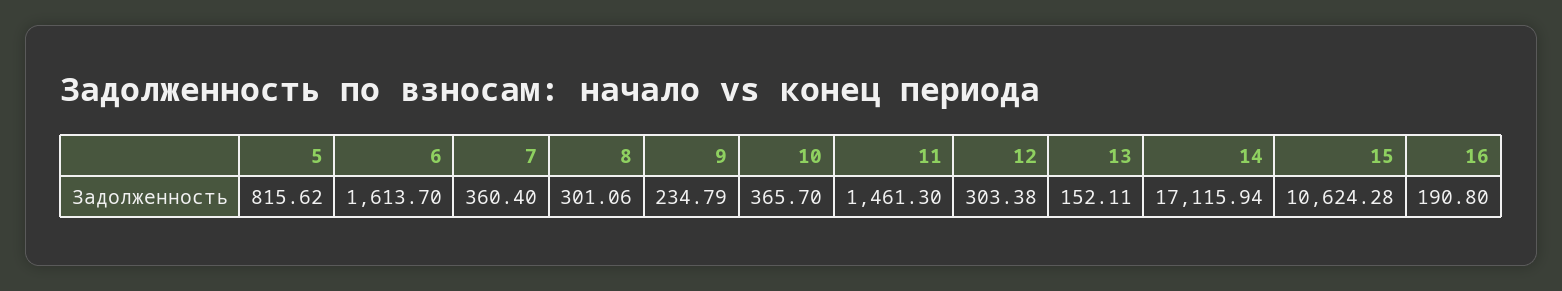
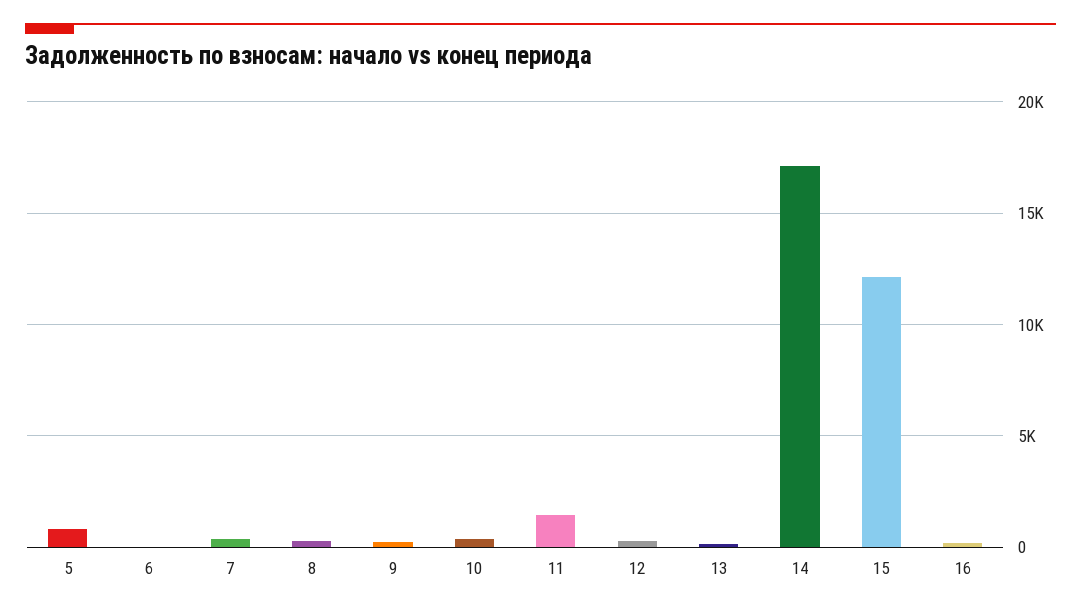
6: 1613.7 -> 0
15: 10624.28 -> 12000

